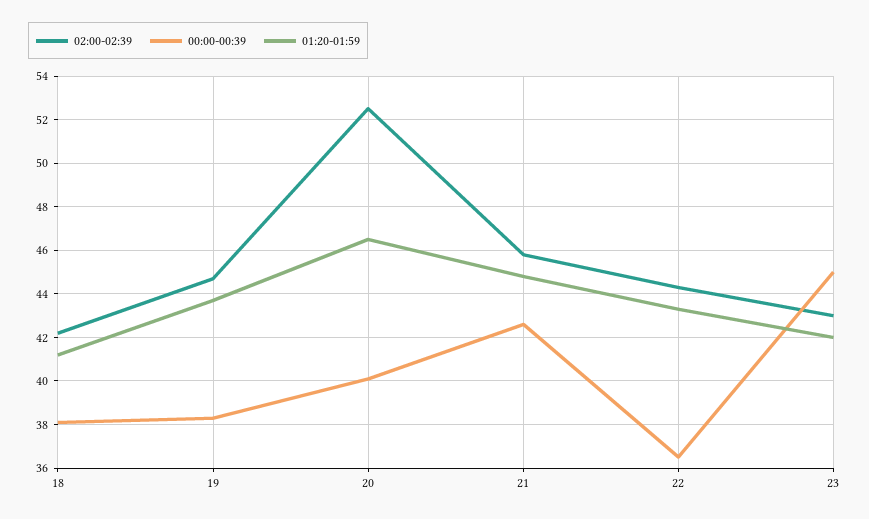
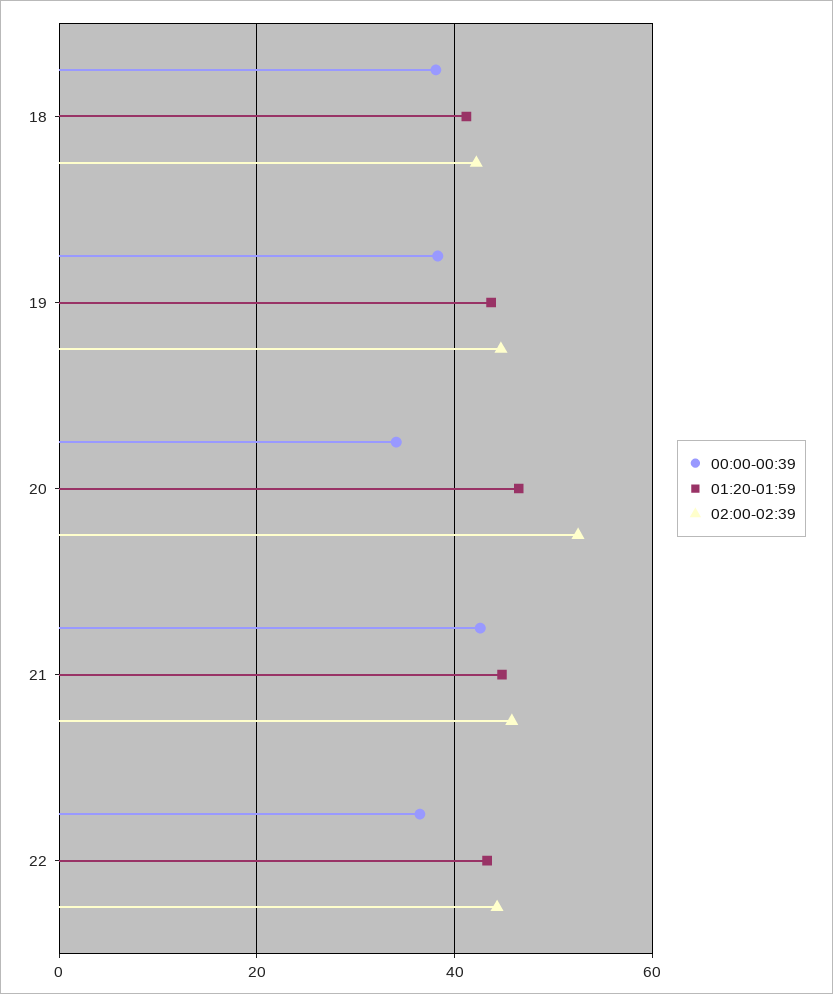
00:00-00:39, 20: 40 -> 34
02:00-02:39, 23: 43 -> none
00:00-00:39, 23: 45 -> none
01:20-01:59, 23: 42 -> none

